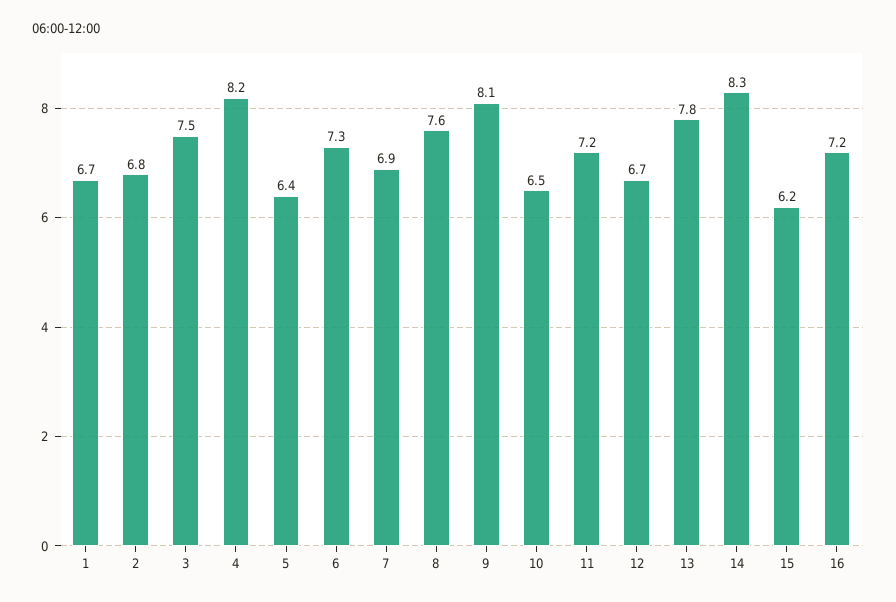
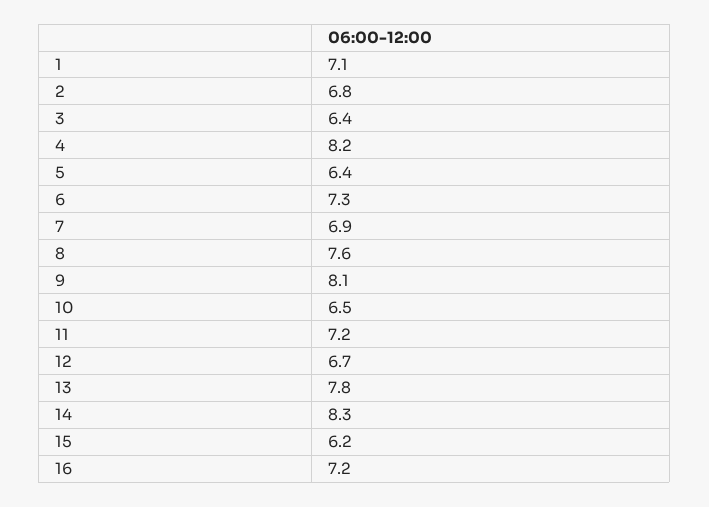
1: 6.7 -> 7.1
3: 7.5 -> 6.4

